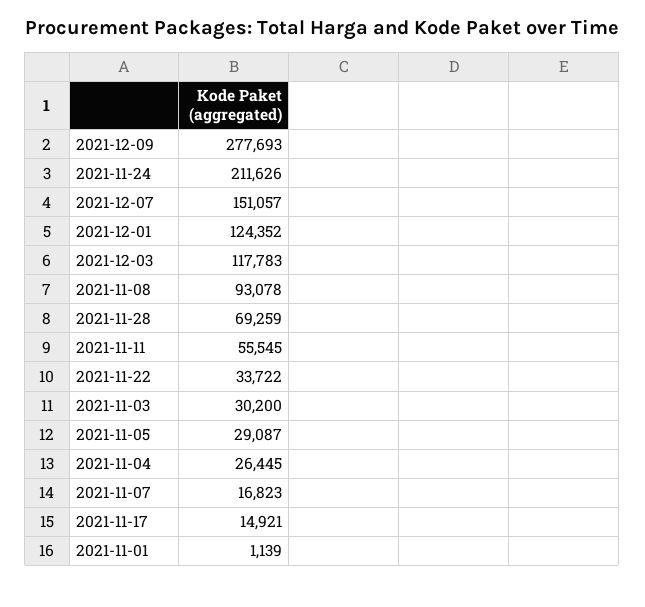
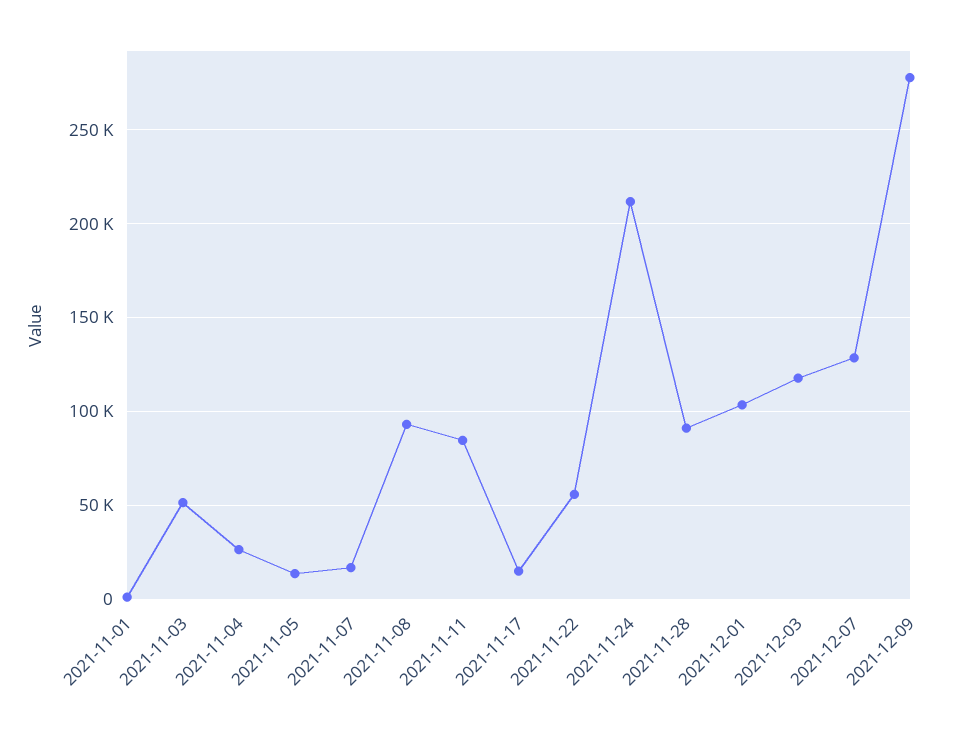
2021-12-07: 151057 -> 130000
2021-12-01: 124352 -> 105000
2021-11-28: 69259 -> 90000
2021-11-11: 55545 -> 85000
2021-11-22: 33722 -> 55000
2021-11-03: 30200 -> 50000
2021-11-05: 29087 -> 15000

